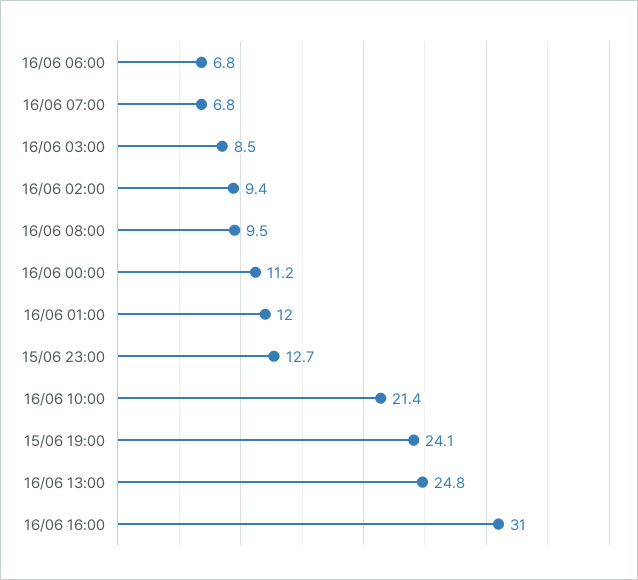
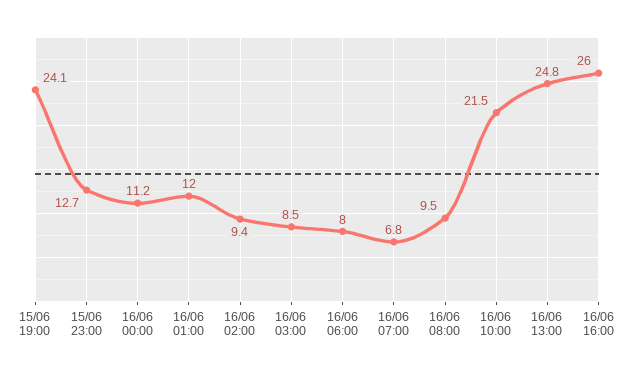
16/06 06:00: 6.8 -> 8
16/06 10:00: 21.4 -> 21.5
16/06 16:00: 31 -> 26

